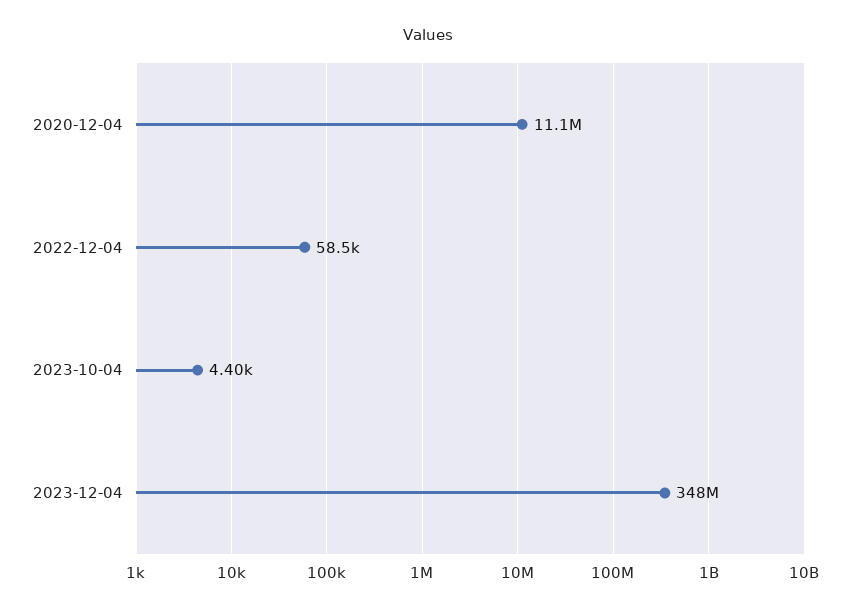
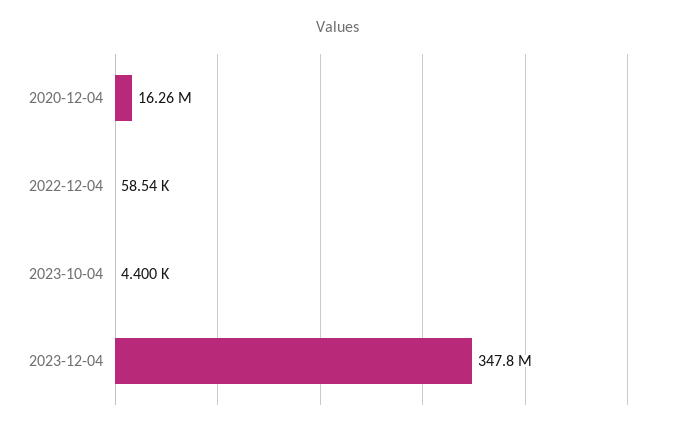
2020-12-04: 11100000 -> 16260000

